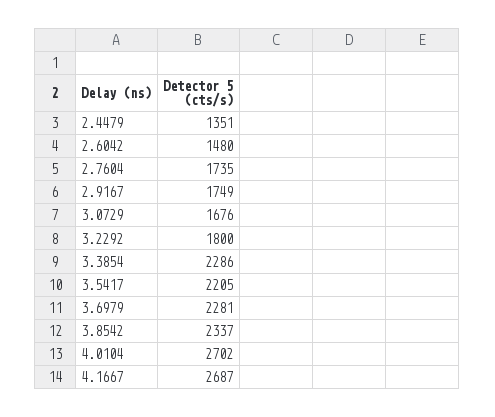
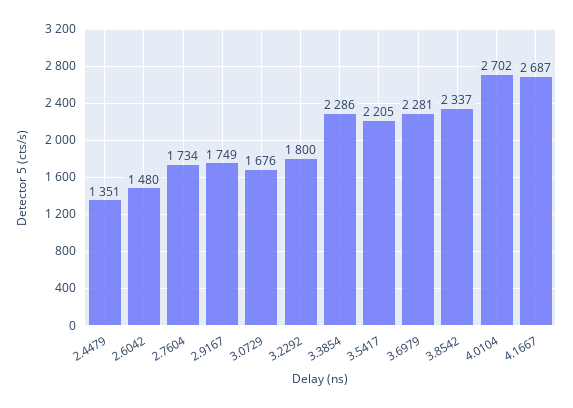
2.7604: 1735 -> 1734

